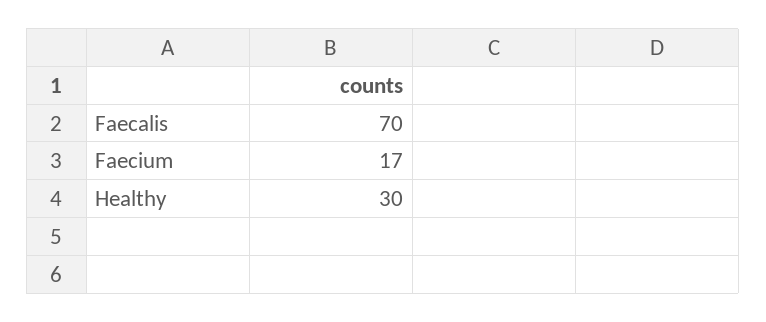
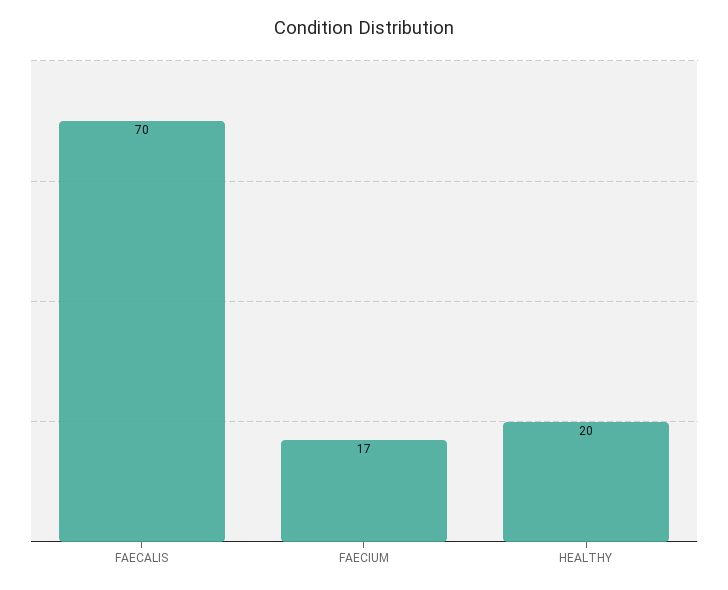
Healthy: 30 -> 20

